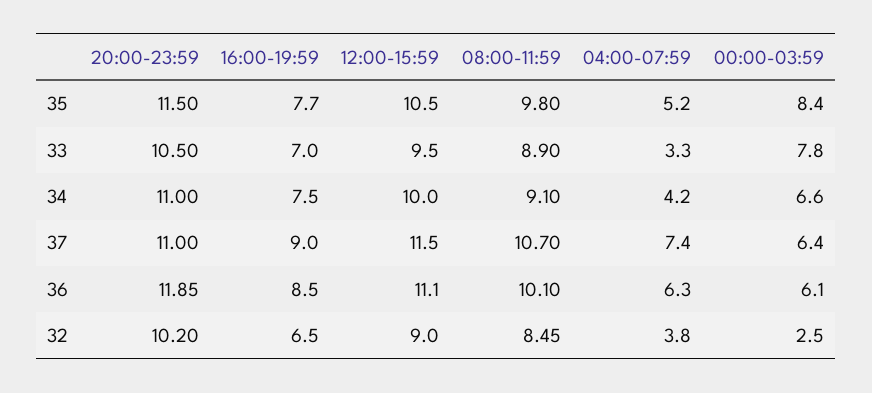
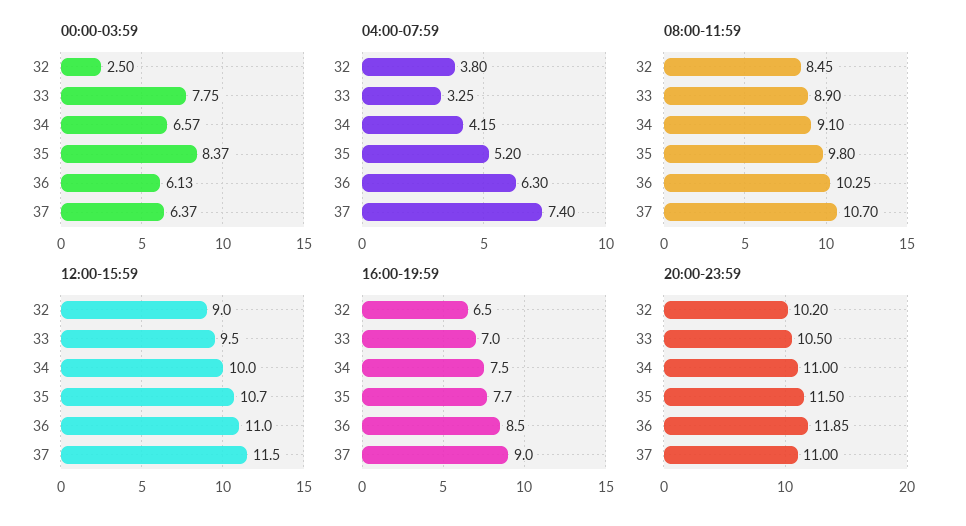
12:00-15:59, 35: 10.5 -> 10.7
12:00-15:59, 36: 11.1 -> 11
08:00-11:59, 36: 10.1 -> 10.25

